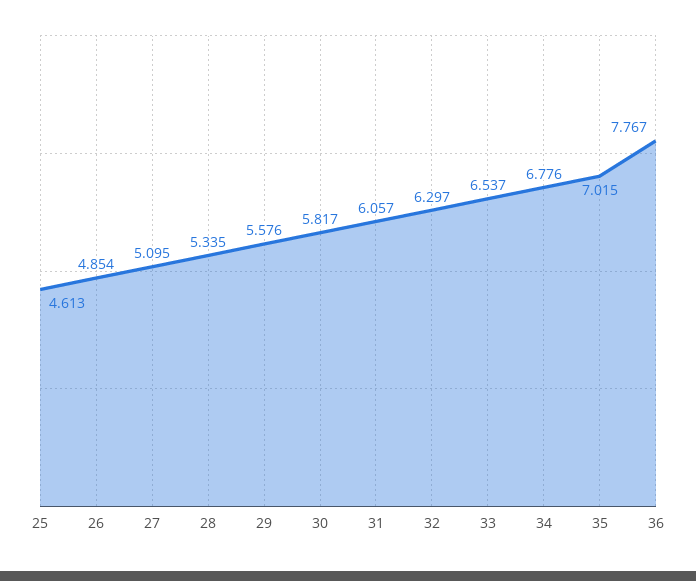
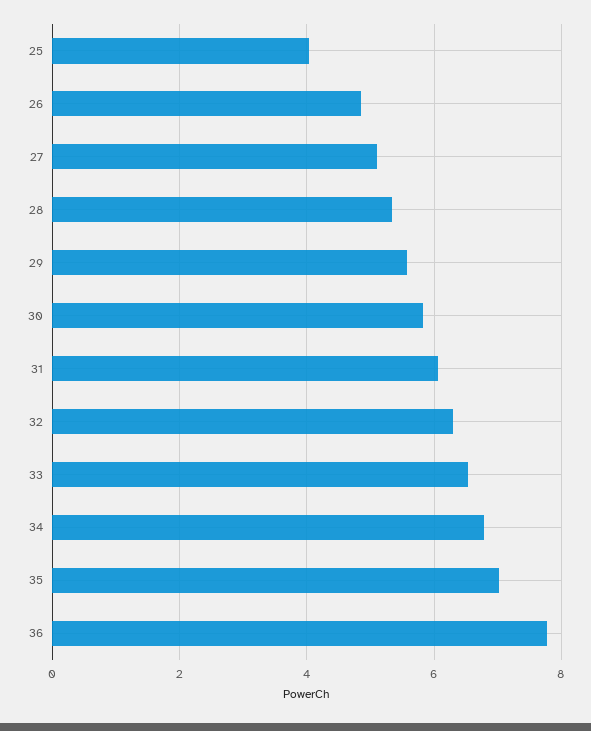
25: 4.613 -> 4

